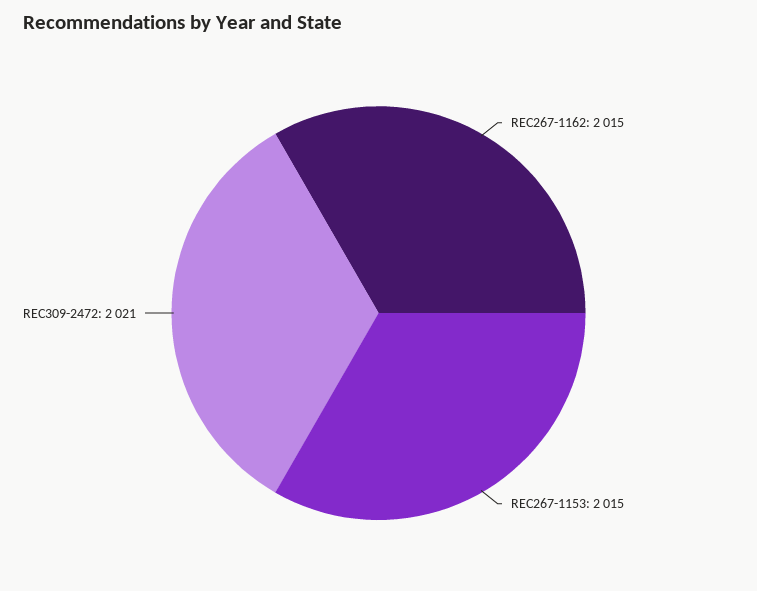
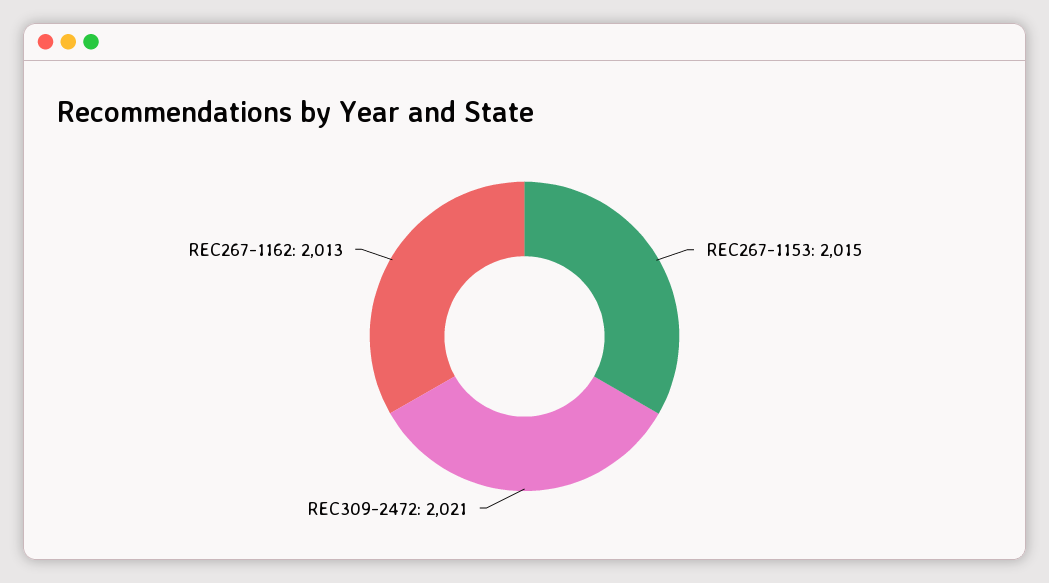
REC267-1162: 2015 -> 2013

